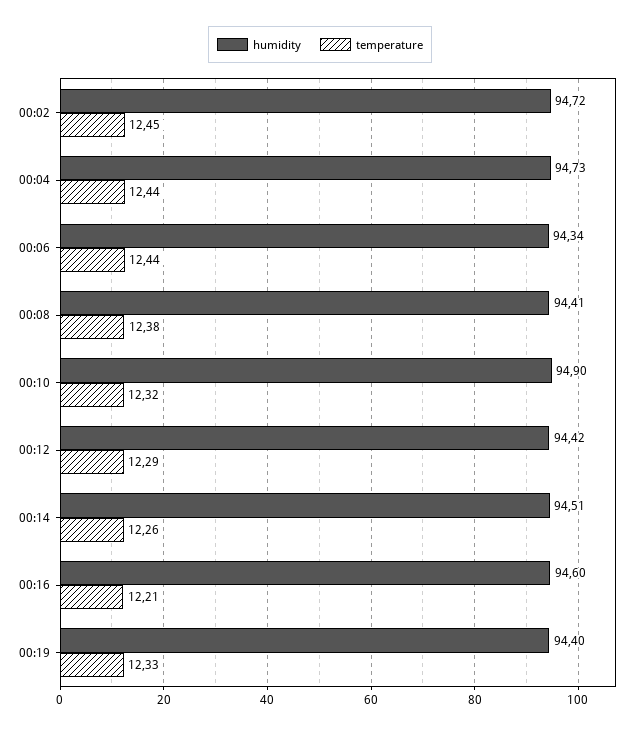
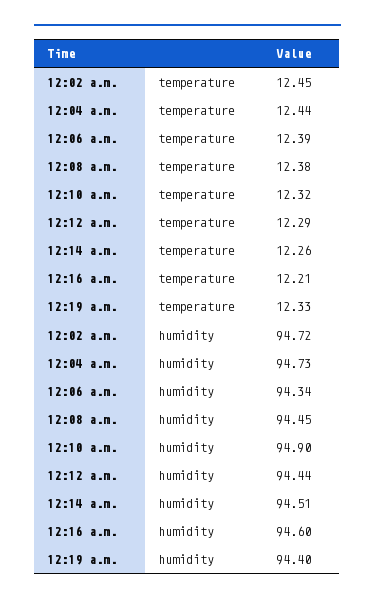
temperature, 00:06: 12.44 -> 12.39
humidity, 00:08: 94.41 -> 94.45
humidity, 00:12: 94.42 -> 94.44

